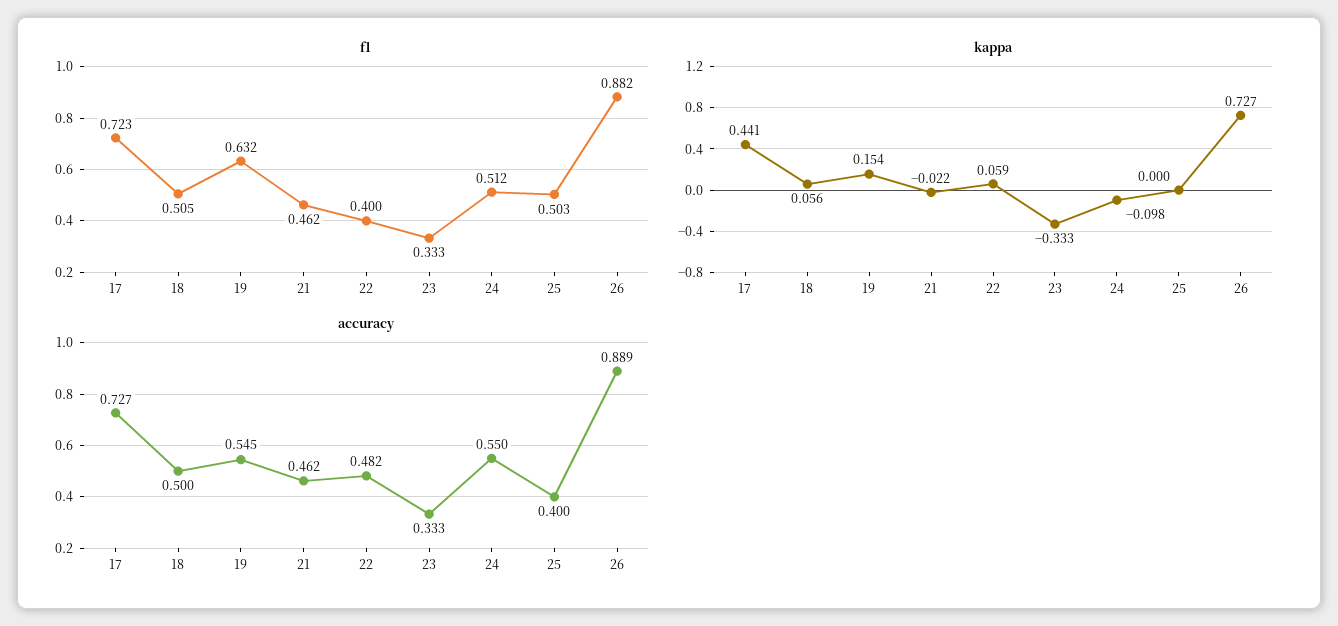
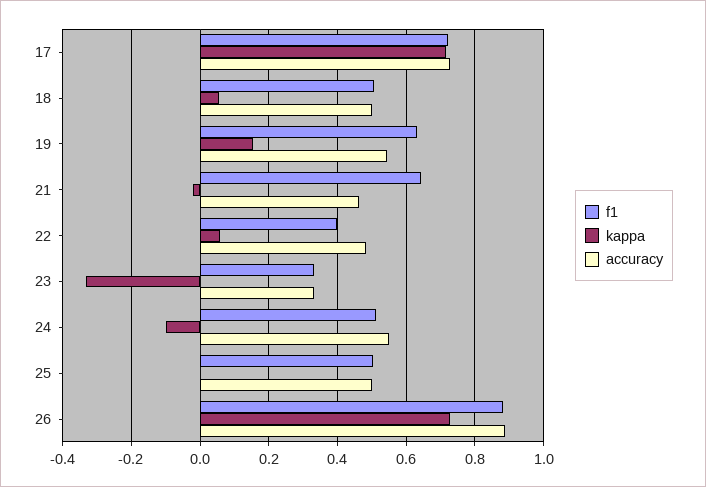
f1, 21: 0.462 -> 0.64
kappa, 17: 0.441 -> 0.72
accuracy, 25: 0.4 -> 0.5

